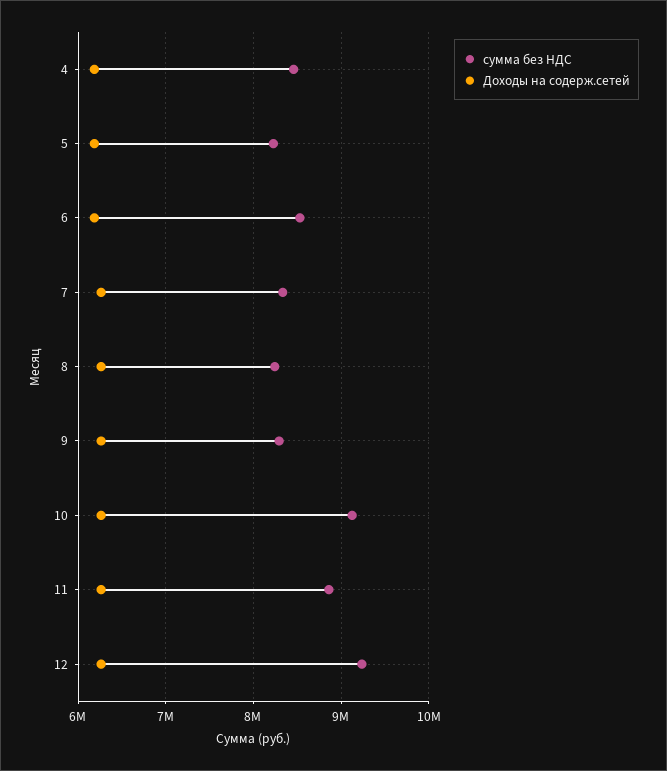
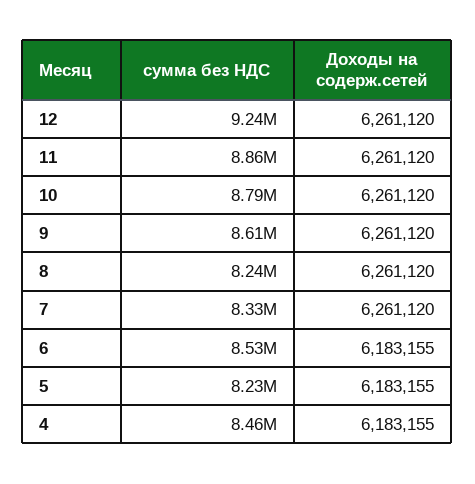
сумма без НДС, 9: 8300000 -> 8610000
сумма без НДС, 10: 9100000 -> 8790000

